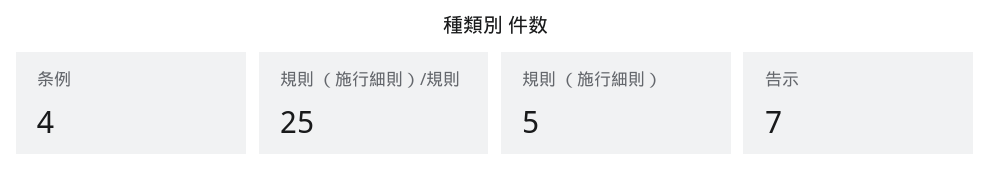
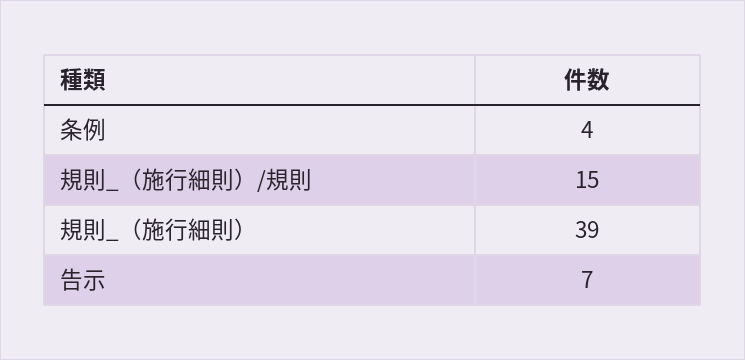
規則 （施行細則）/規則: 25 -> 15
規則 （施行細則）: 5 -> 39

